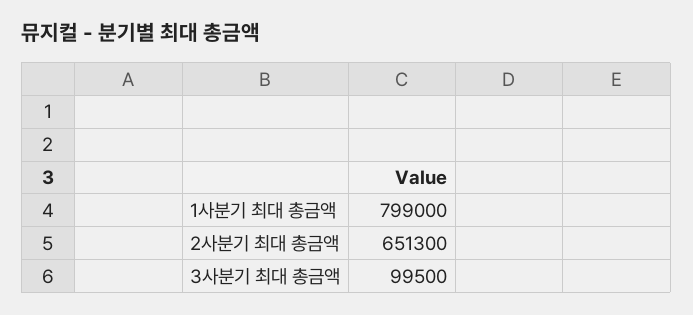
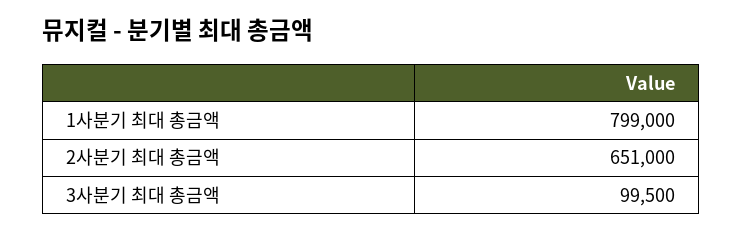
2사분기 최대 총금액: 651300 -> 651000

